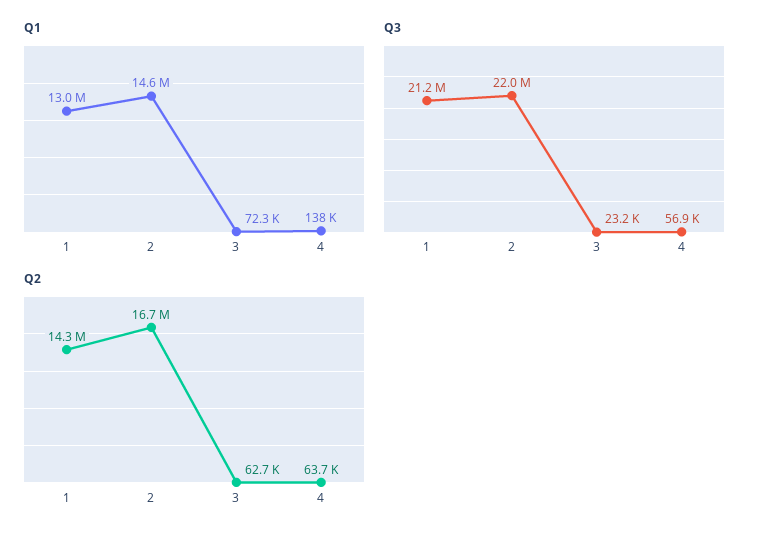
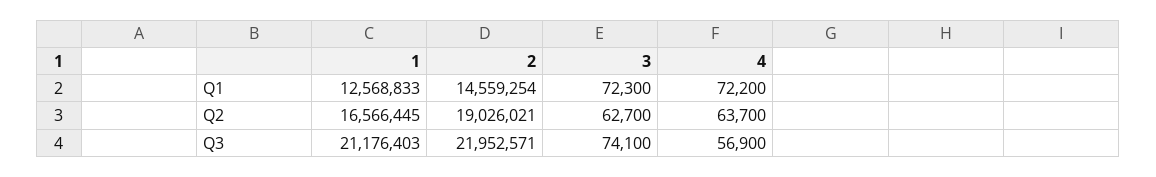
Q1, 1: 13000000 -> 12568833
Q1, 4: 138000 -> 72200
Q3, 3: 23200 -> 74100
Q2, 1: 14300000 -> 16566445
Q2, 2: 16700000 -> 19026021

